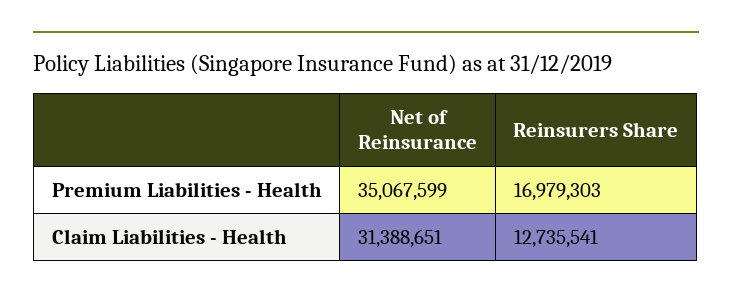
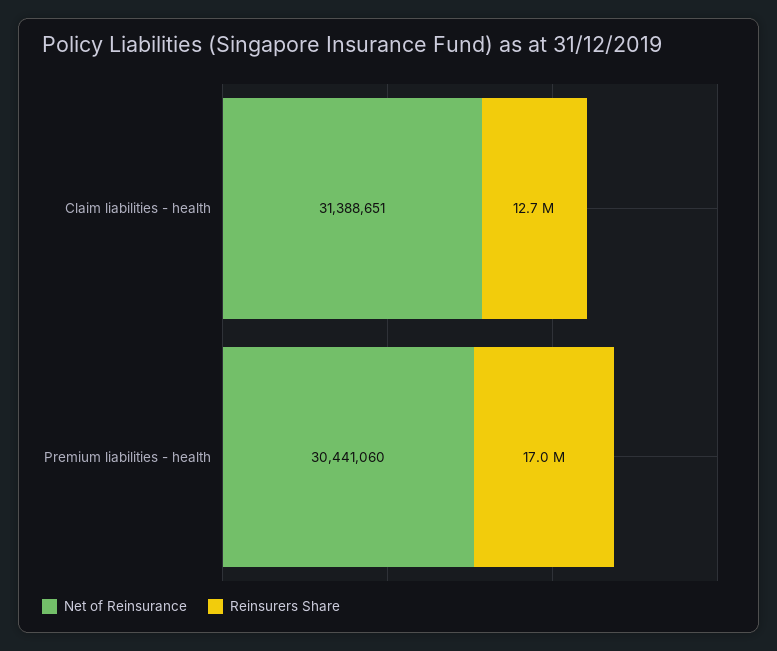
Net of Reinsurance, Premium Liabilities - Health: 35067599 -> 30441060

